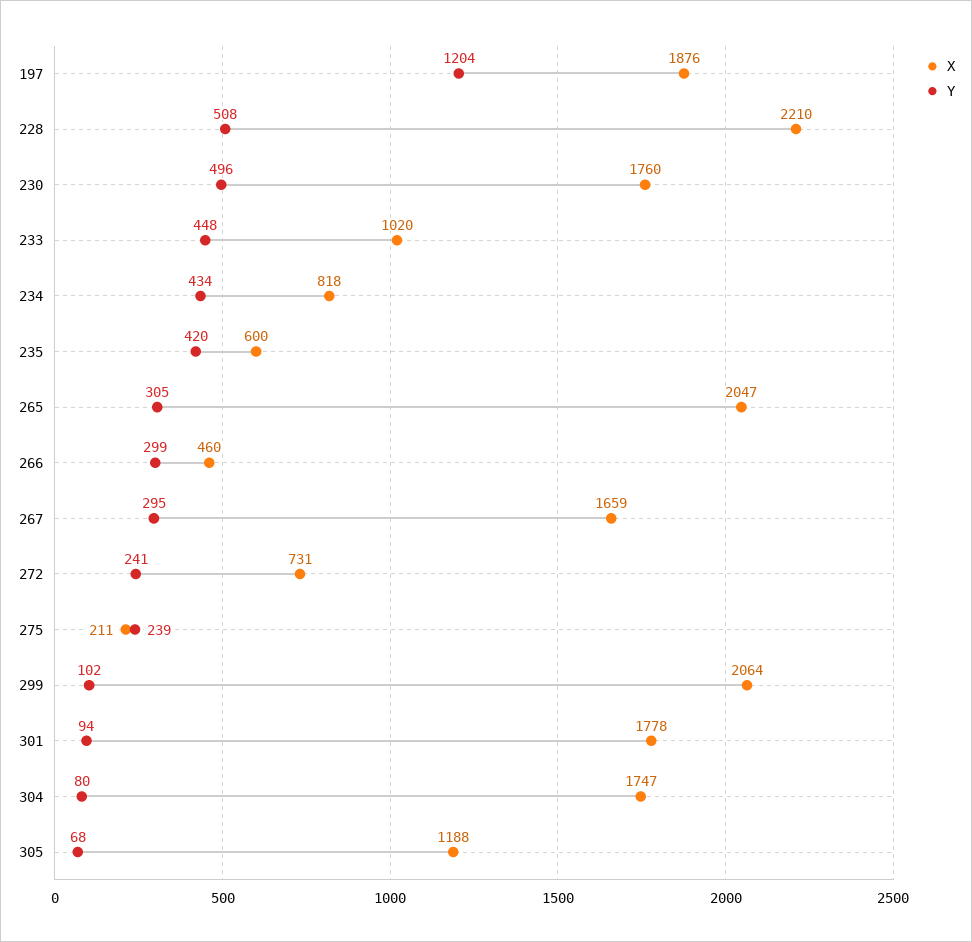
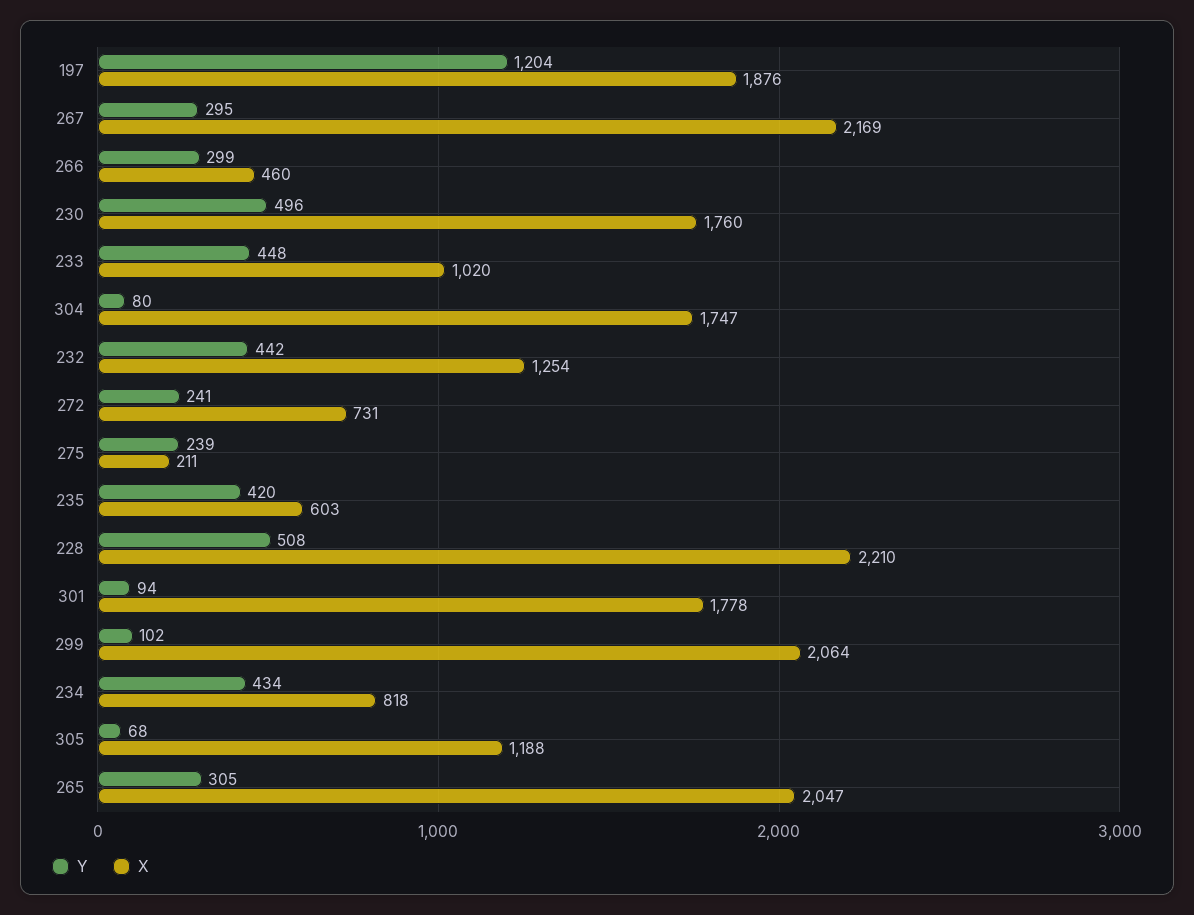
X, 235: 600 -> 603
X, 267: 1659 -> 2169
Y, 232: none -> 442
X, 232: none -> 1254

